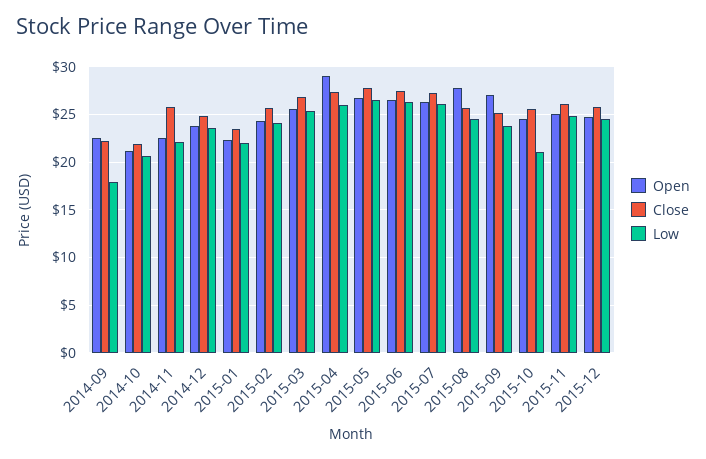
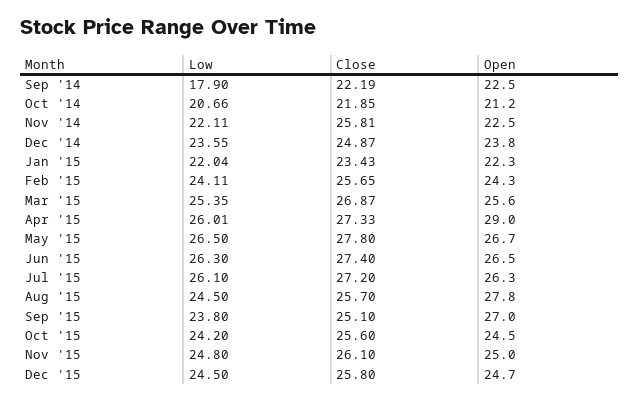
Low, 2015-10: 21 -> 24.2

